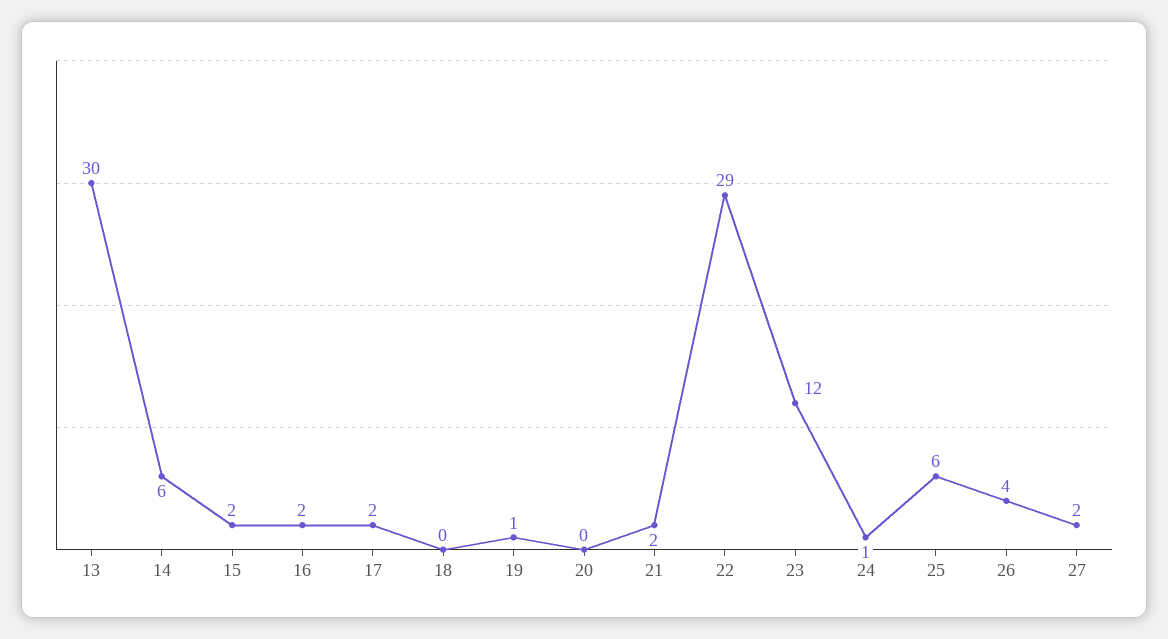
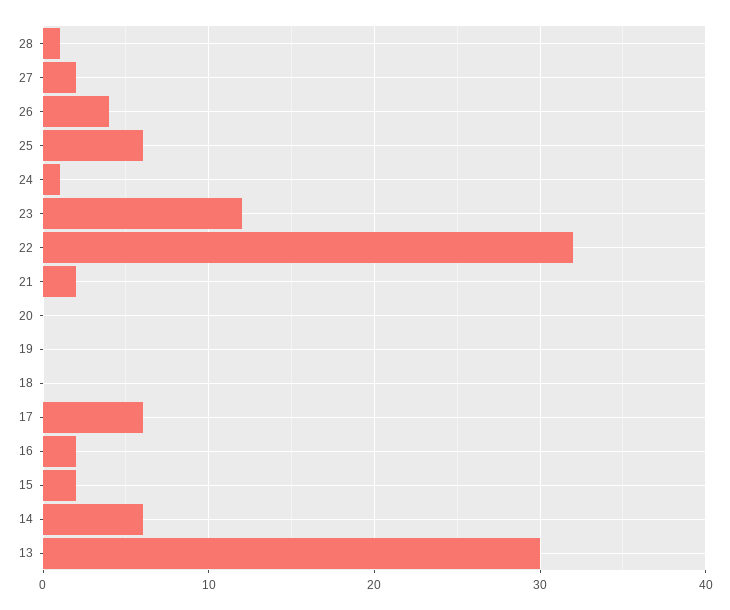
17: 2 -> 6
19: 1 -> 0
22: 29 -> 32
28: none -> 1

